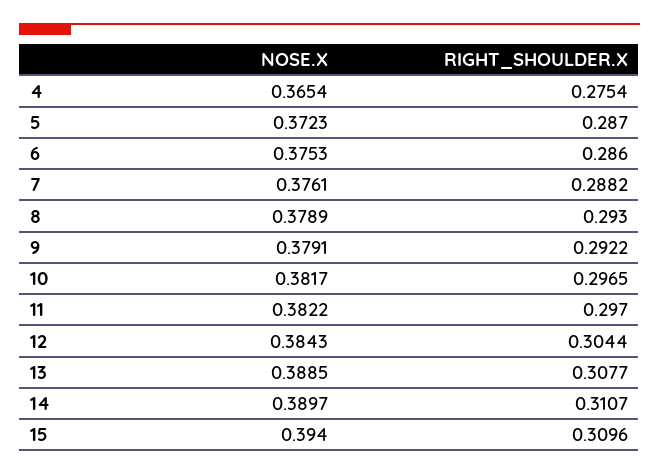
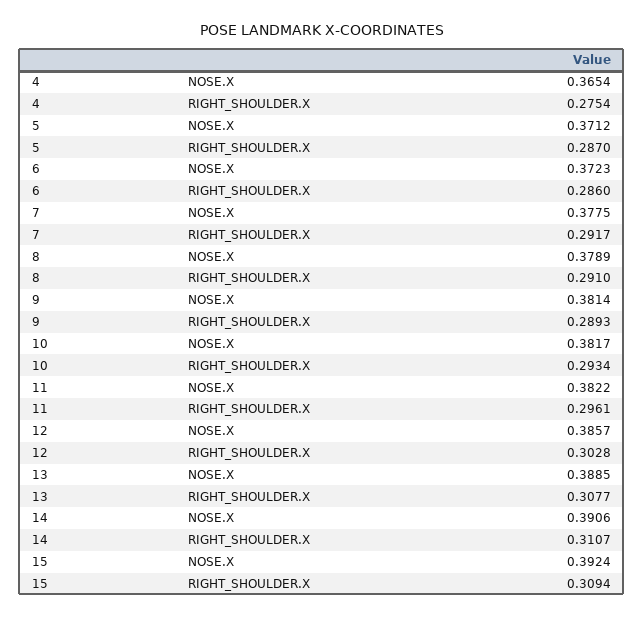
NOSE.X, 5: 0.3723 -> 0.3712
NOSE.X, 6: 0.3753 -> 0.3723
NOSE.X, 7: 0.3761 -> 0.3775
RIGHT_SHOULDER.X, 7: 0.2882 -> 0.2917
RIGHT_SHOULDER.X, 8: 0.293 -> 0.291
NOSE.X, 9: 0.3791 -> 0.3814
RIGHT_SHOULDER.X, 9: 0.2922 -> 0.2893
RIGHT_SHOULDER.X, 10: 0.2965 -> 0.2934
RIGHT_SHOULDER.X, 11: 0.297 -> 0.2961
NOSE.X, 12: 0.3843 -> 0.3857
RIGHT_SHOULDER.X, 12: 0.3044 -> 0.3028
NOSE.X, 14: 0.3897 -> 0.3906
NOSE.X, 15: 0.394 -> 0.3924
RIGHT_SHOULDER.X, 15: 0.3096 -> 0.3094

